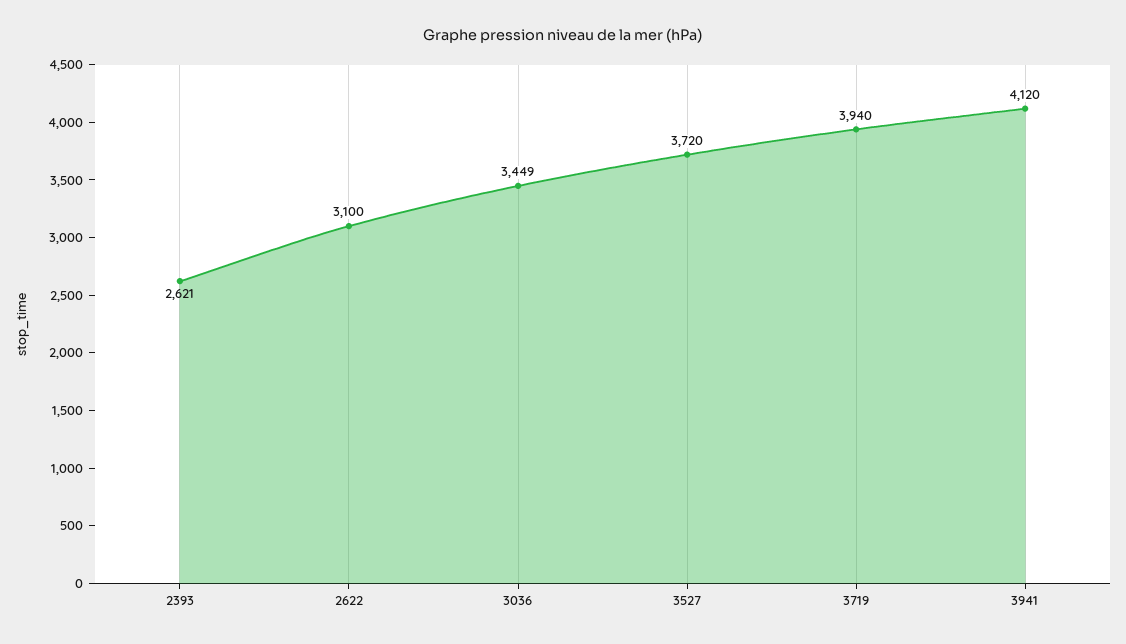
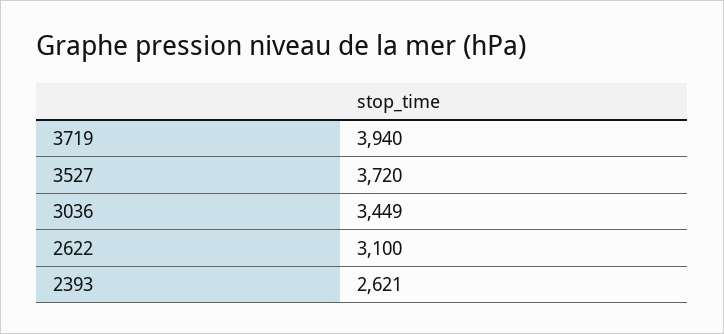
3941: 4120 -> none

